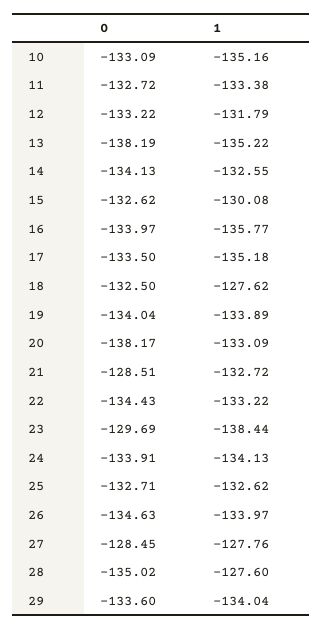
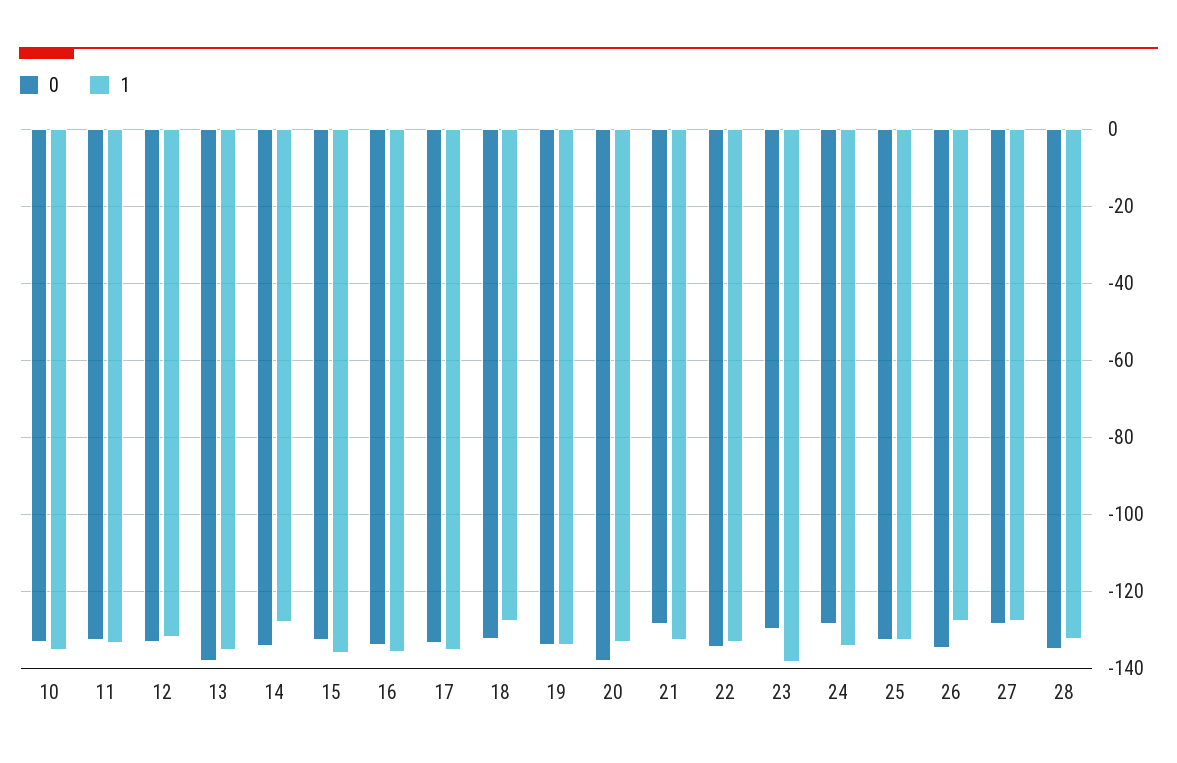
1, 14: -132.55 -> -128
1, 15: -130.08 -> -136
0, 24: -133.91 -> -128
1, 26: -133.97 -> -128
1, 28: -127.6 -> -132
0, 29: -133.6 -> none
1, 29: -134.04 -> none

